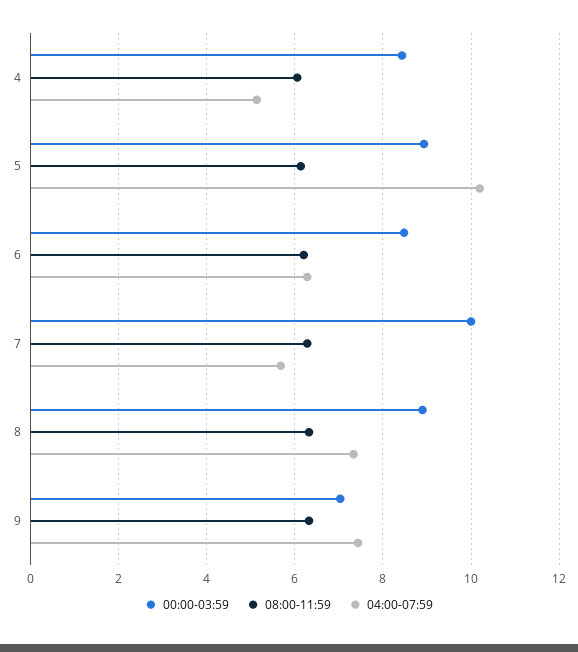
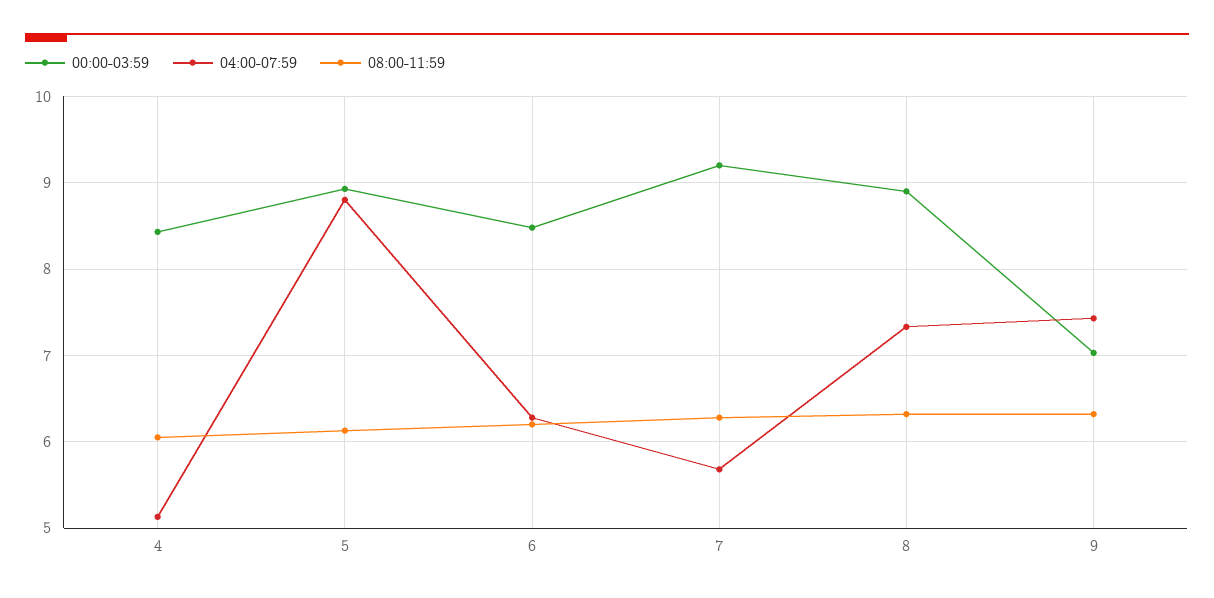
04:00-07:59, 5: 10.2 -> 8.8
00:00-03:59, 7: 10 -> 9.2

